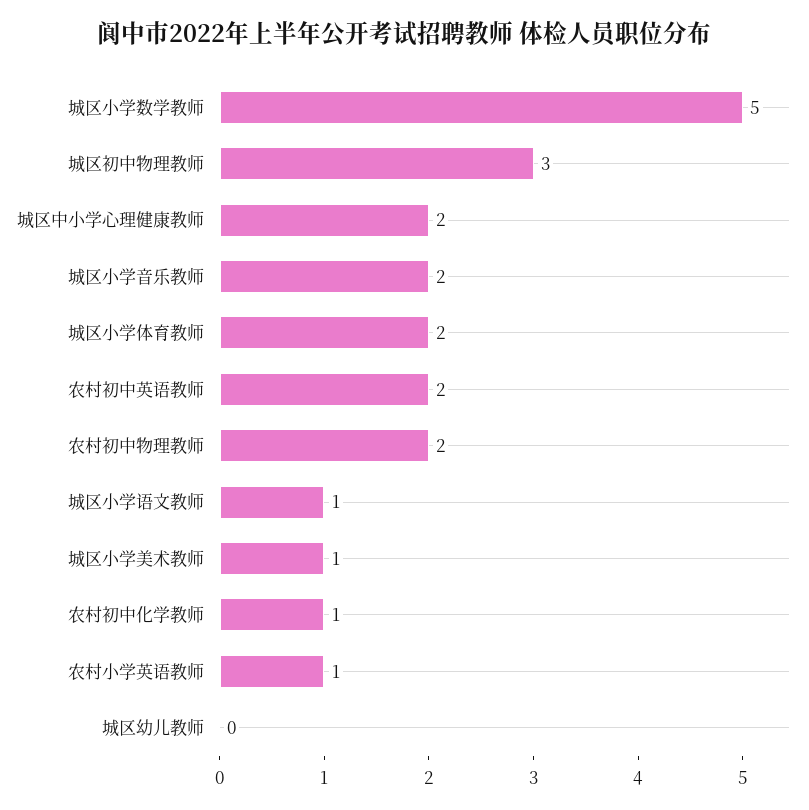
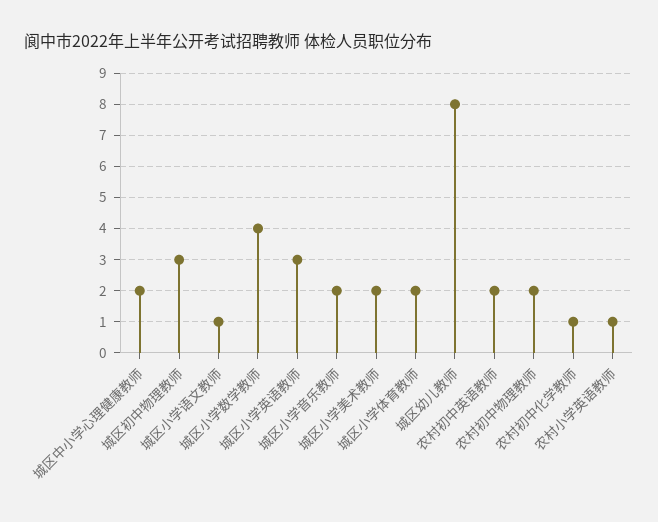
城区小学数学教师: 5 -> 4
城区小学美术教师: 1 -> 2
城区幼儿教师: 0 -> 8
城区小学英语教师: none -> 3

